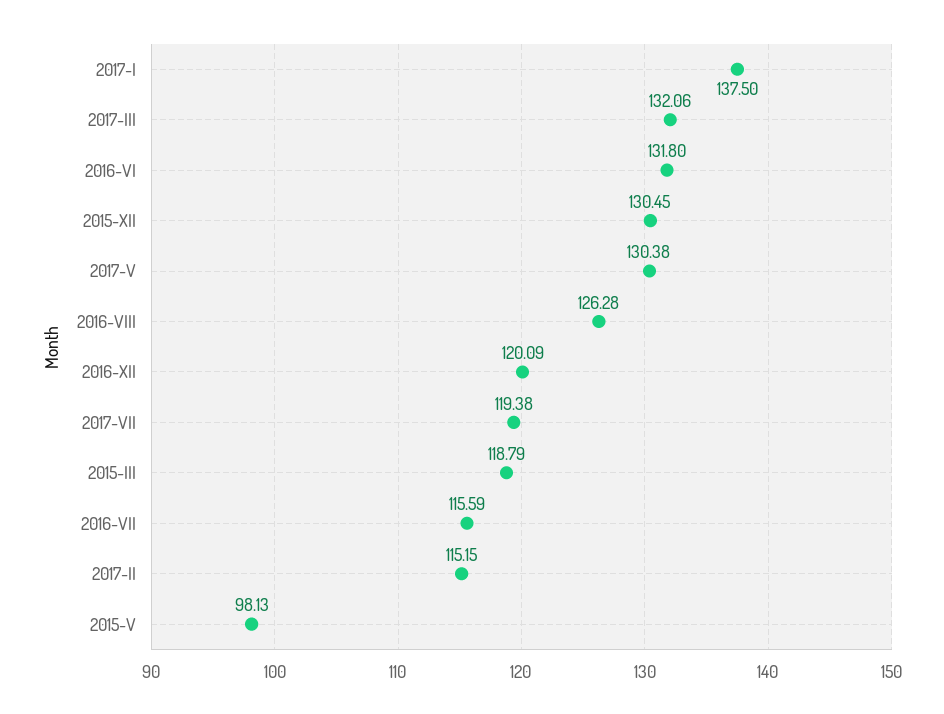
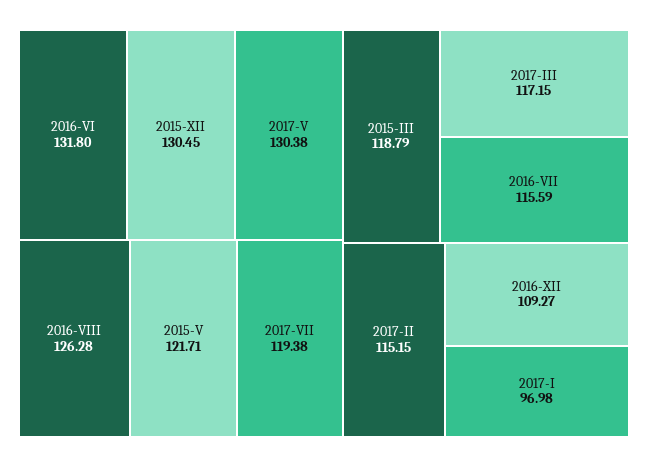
2017-I: 137.5 -> 96.98
2017-III: 132.06 -> 117.15
2016-XII: 120.09 -> 109.27
2015-V: 98.13 -> 121.71

